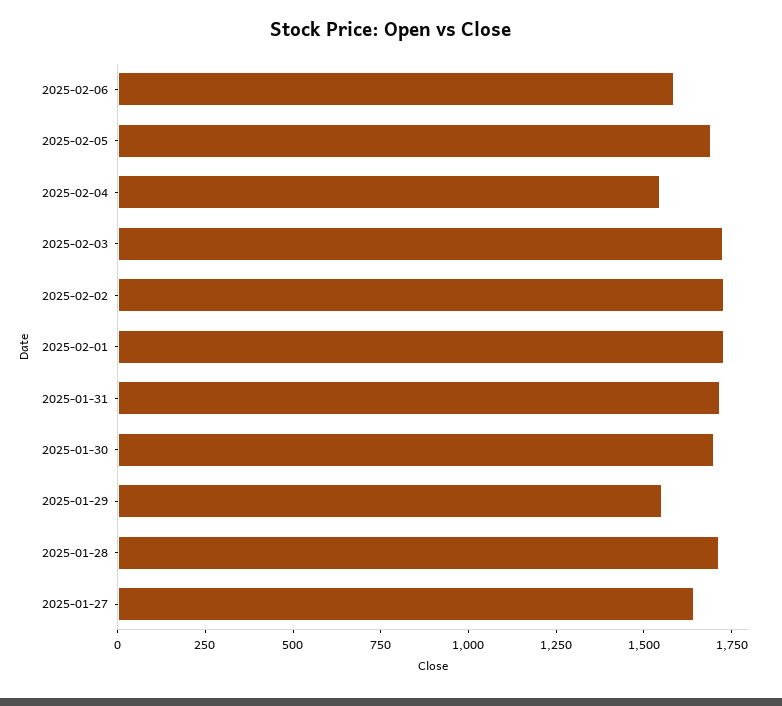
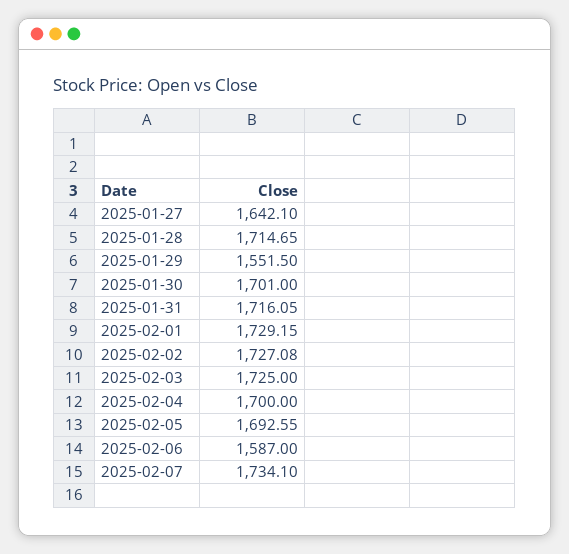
2025-02-04: 1550 -> 1700
2025-02-07: none -> 1734.1

